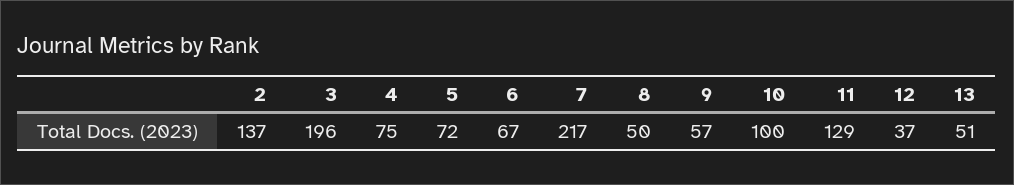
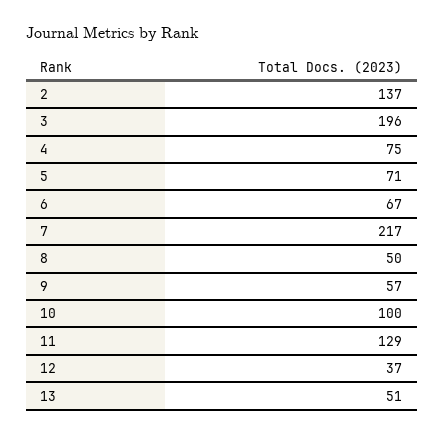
5: 72 -> 71

